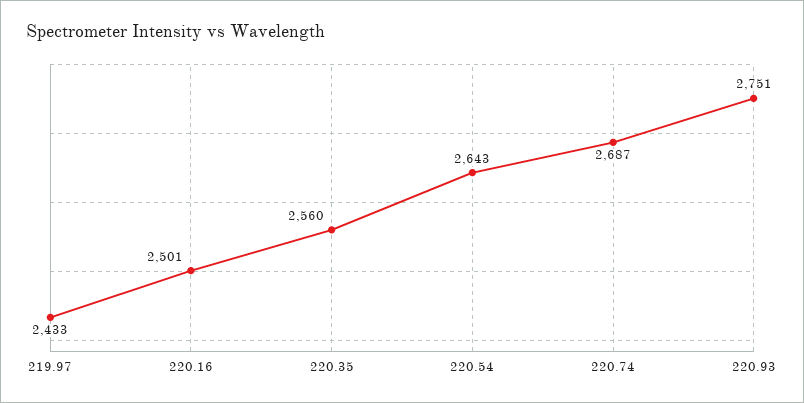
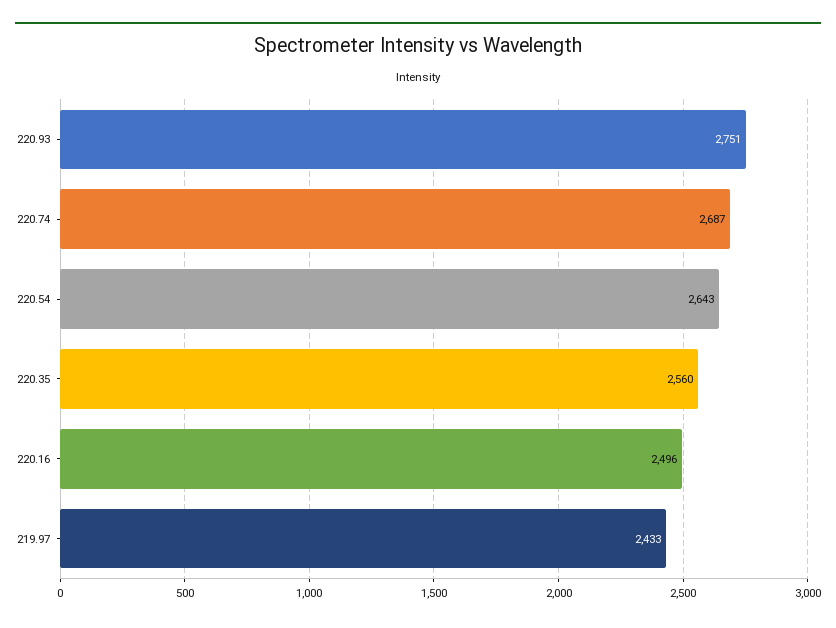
220.16: 2501 -> 2496

